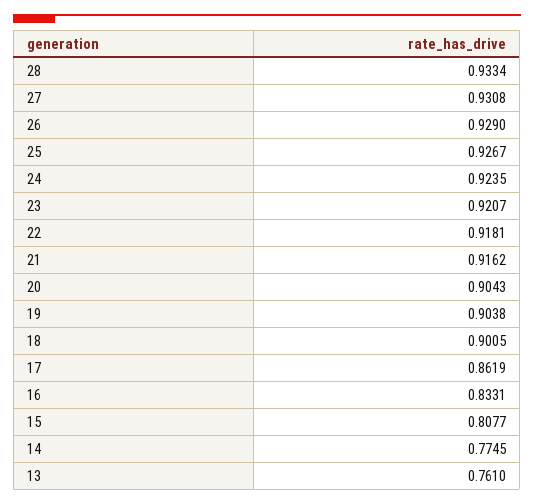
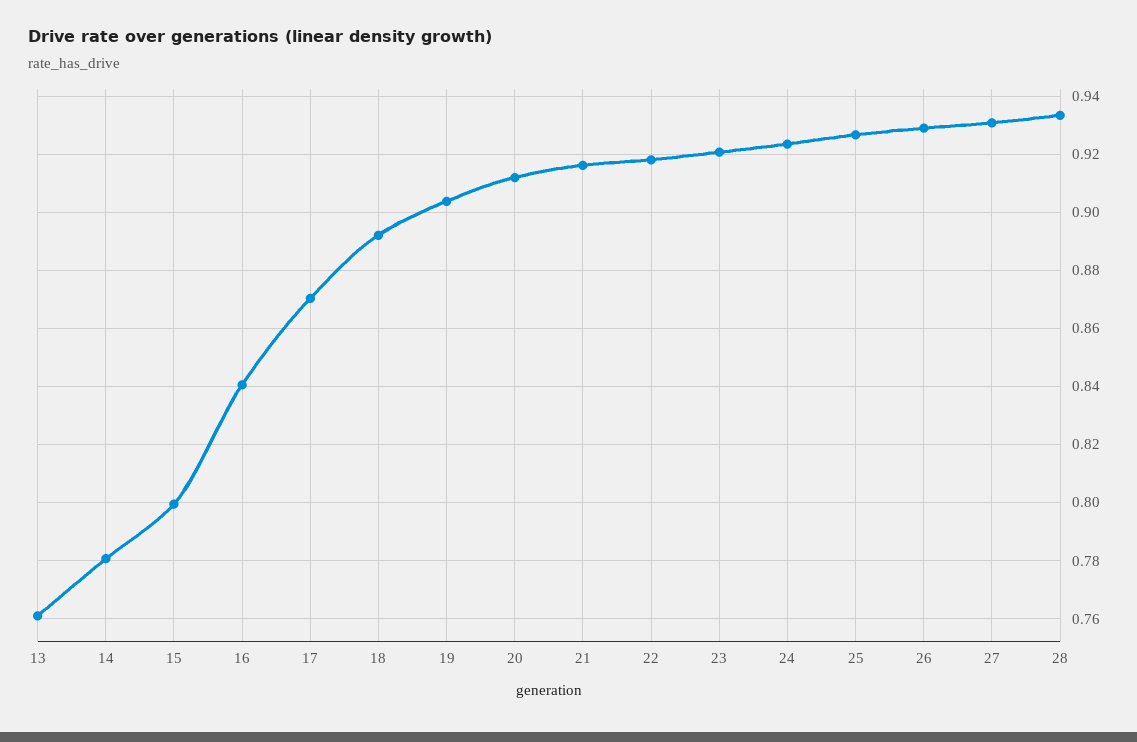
20: 0.9043 -> 0.9125
18: 0.9005 -> 0.8925
17: 0.8619 -> 0.87
16: 0.8331 -> 0.84
15: 0.8077 -> 0.8
14: 0.7745 -> 0.78

